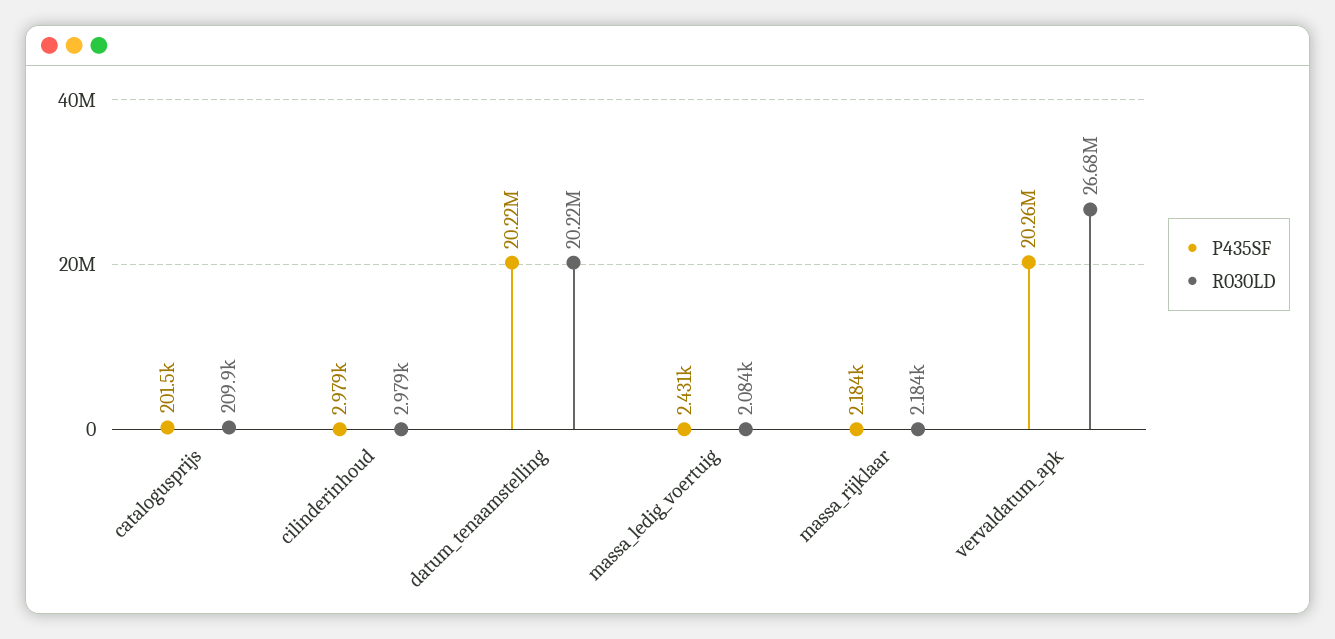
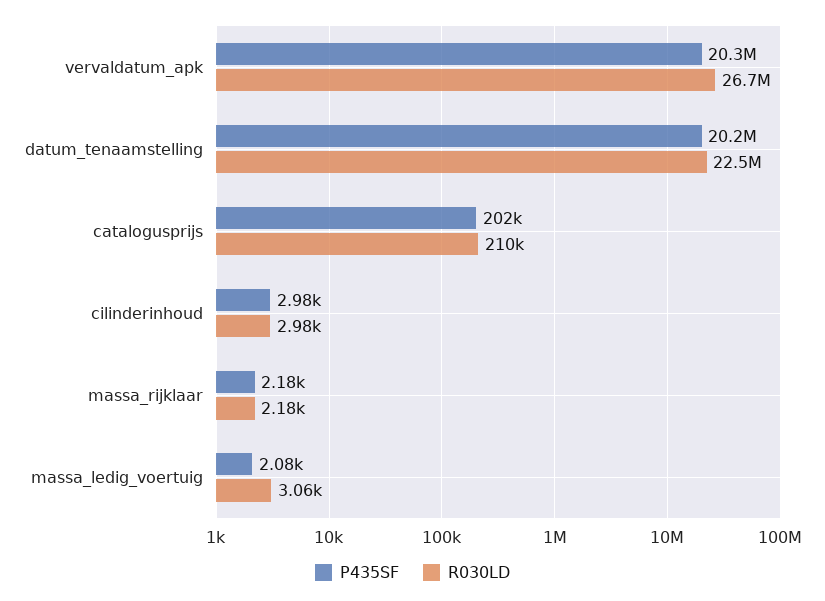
R030LD, datum_tenaamstelling: 20220000 -> 22500000
P435SF, massa_ledig_voertuig: 2431 -> 2080
R030LD, massa_ledig_voertuig: 2084 -> 3060

